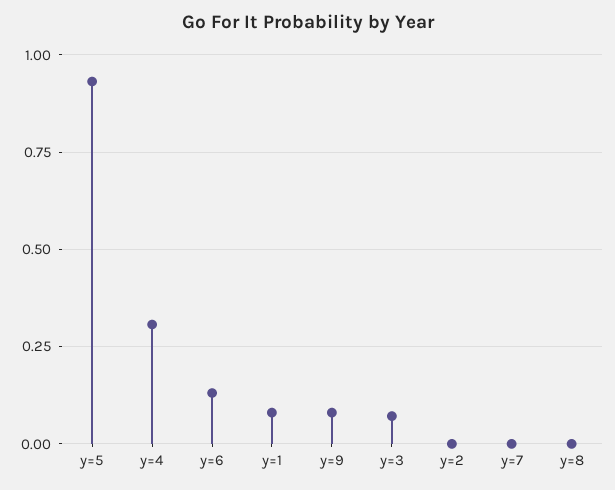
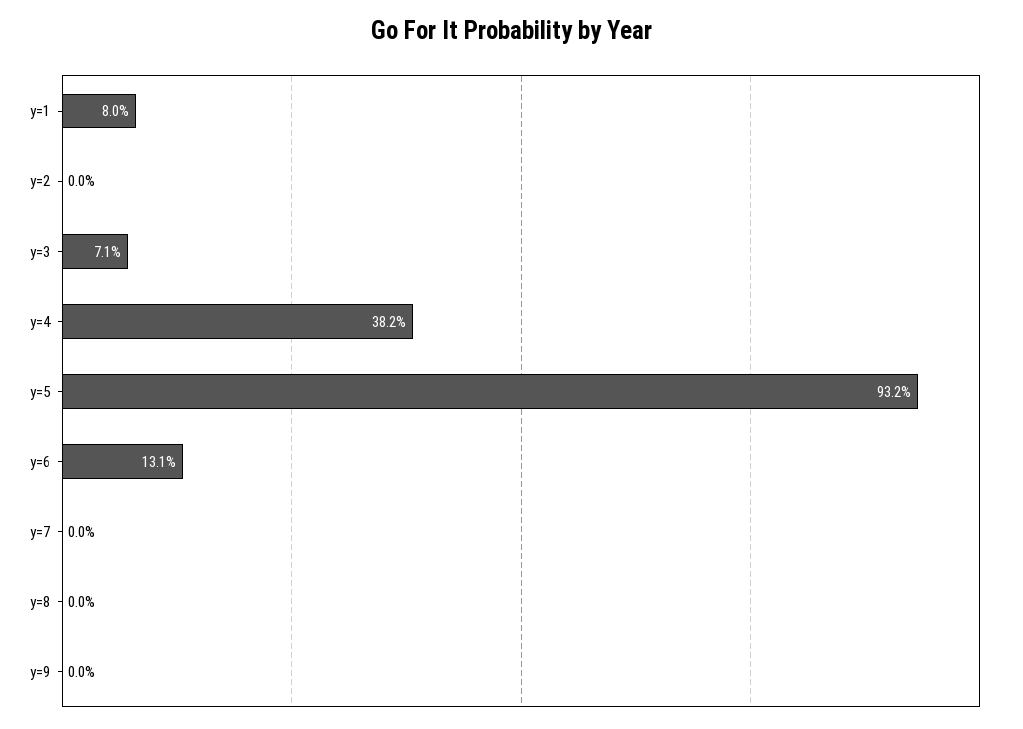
y=4: 0.3 -> 0.382
y=9: 0.075 -> 0

